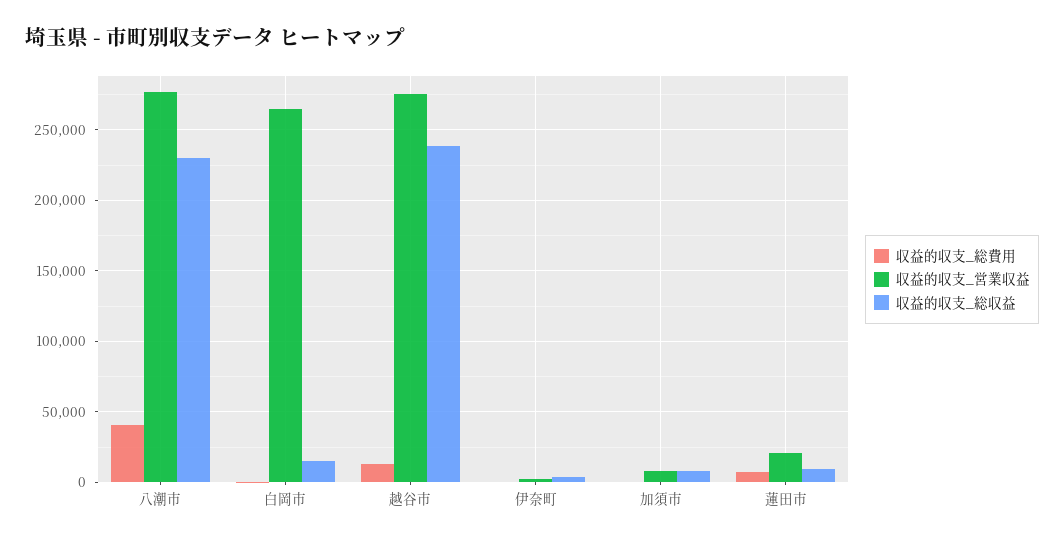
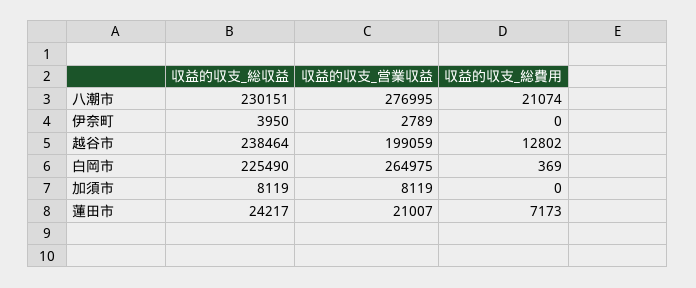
収益的収支_総費用, 八潮市: 40000 -> 21074
収益的収支_総収益, 白岡市: 15000 -> 225490
収益的収支_営業収益, 越谷市: 275000 -> 199059
収益的収支_総収益, 蓮田市: 10000 -> 24217

